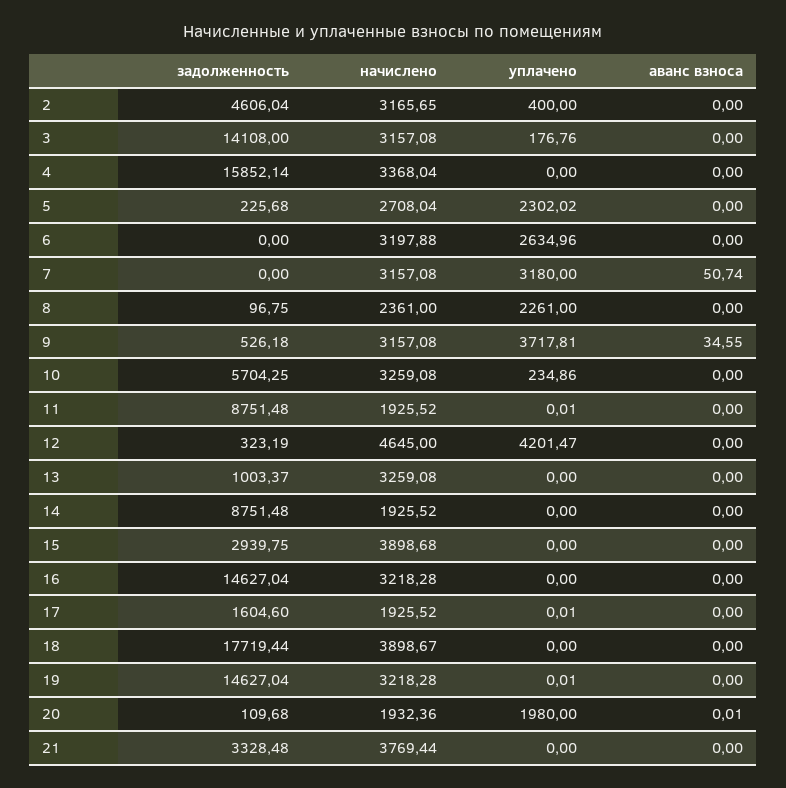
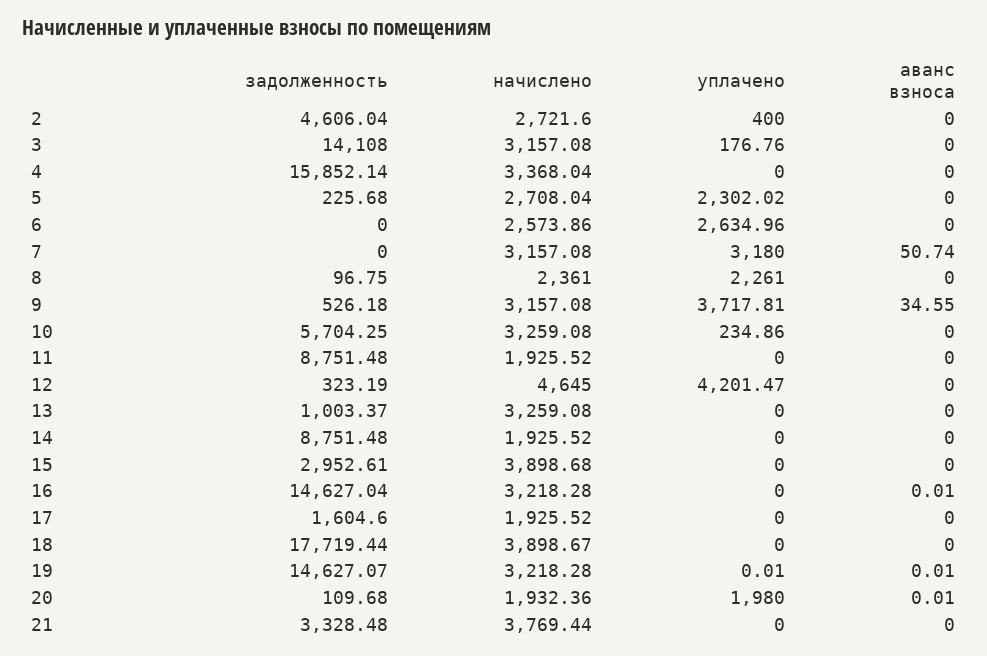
начислено, 2: 3165.65 -> 2721.6
начислено, 6: 3197.88 -> 2573.86
уплачено, 11: 0.01 -> 0
задолженность, 15: 2939.75 -> 2952.61
аванс взноса, 16: 0 -> 0.01
уплачено, 17: 0.01 -> 0
задолженность, 19: 14627.04 -> 14627.07
аванс взноса, 19: 0 -> 0.01

